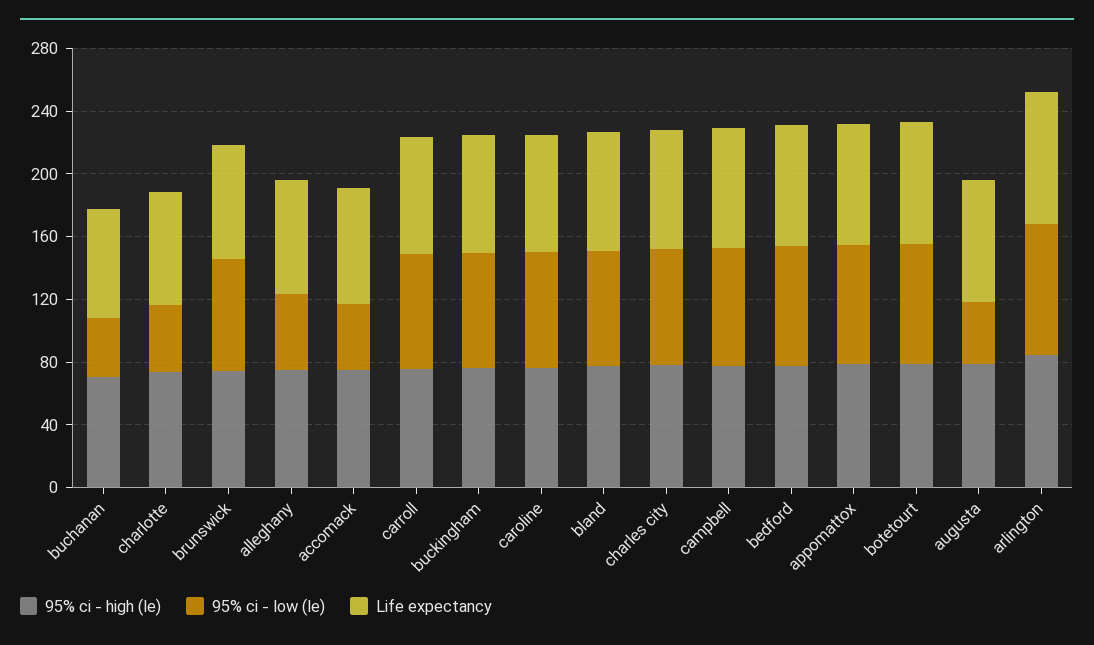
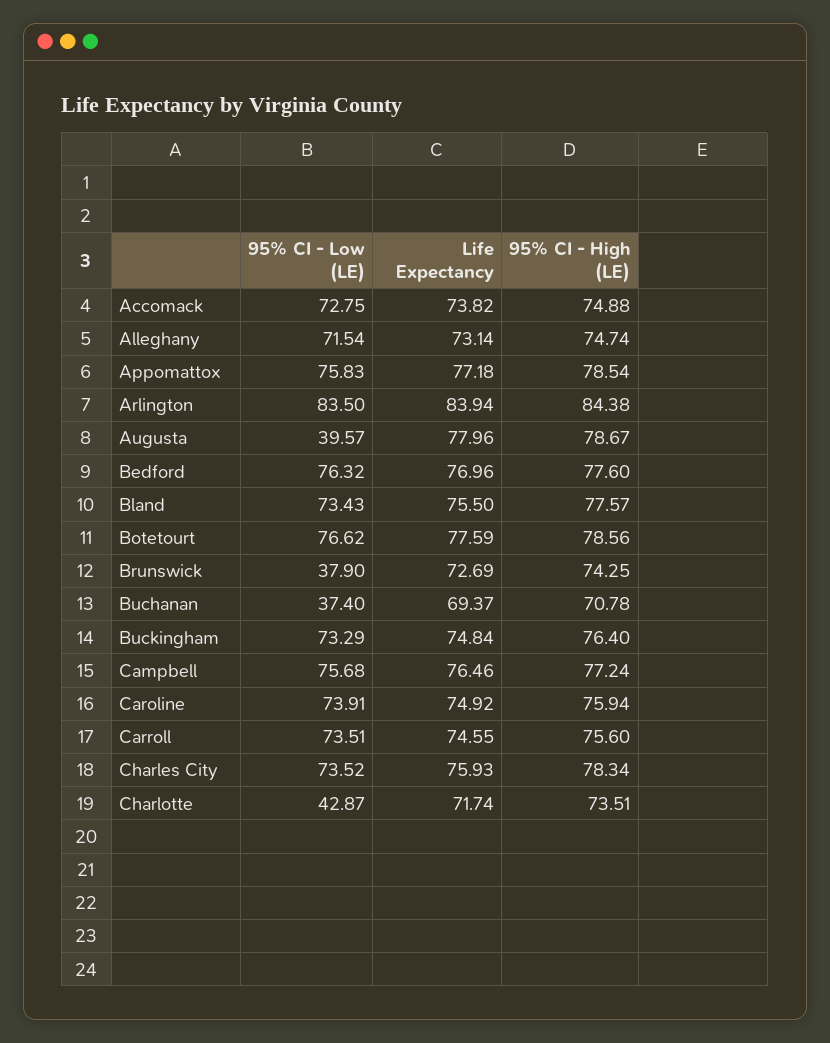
95% ci - low (le), brunswick: 70 -> 37.9
95% ci - low (le), alleghany: 50 -> 71.54
95% ci - low (le), accomack: 40 -> 72.75

